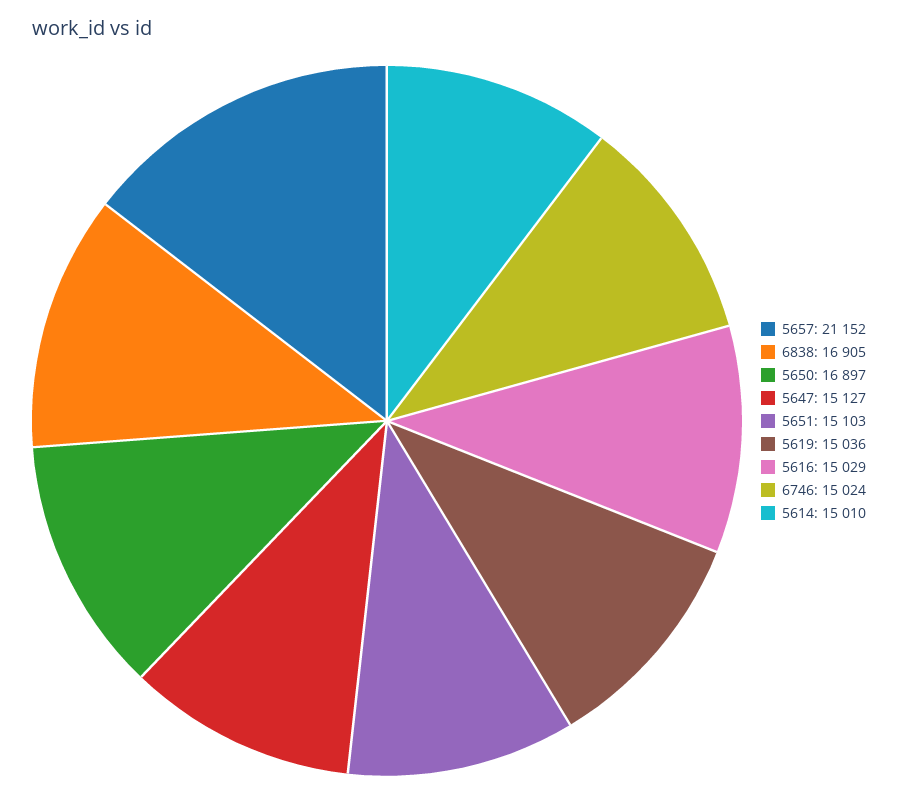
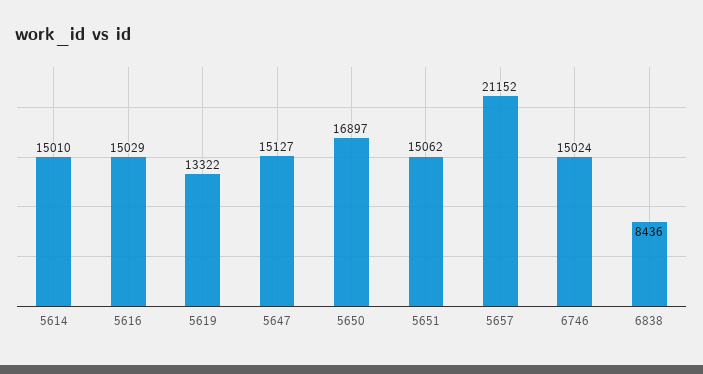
6838: 16905 -> 8436
5651: 15103 -> 15062
5619: 15036 -> 13322

